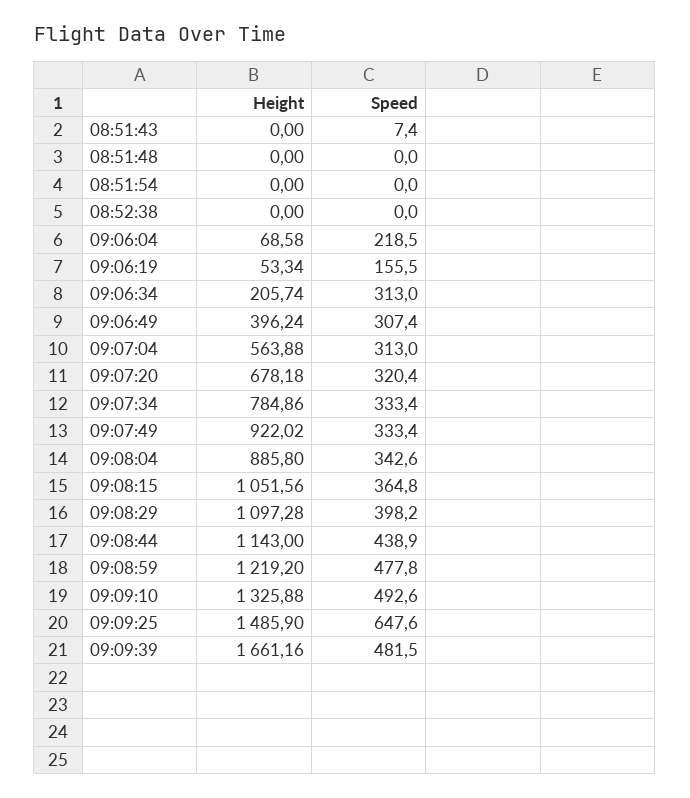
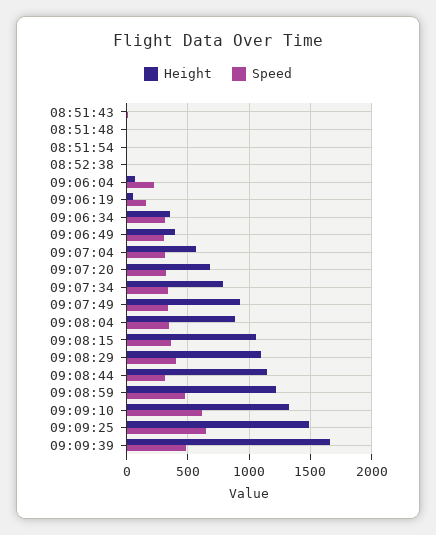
Height, 09:06:34: 205.74 -> 350
Speed, 09:08:44: 438.9 -> 300
Speed, 09:09:10: 492.6 -> 600

